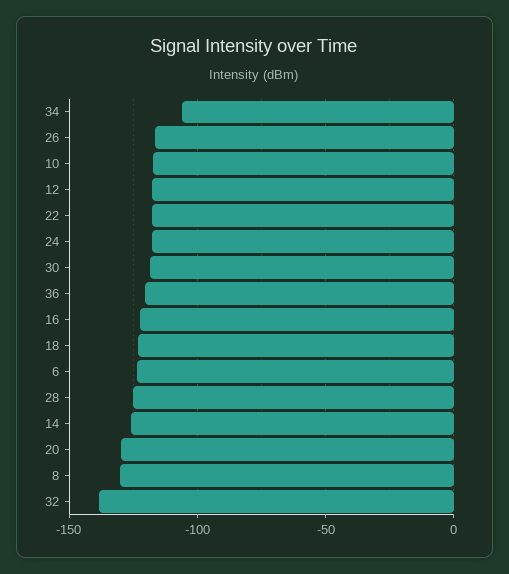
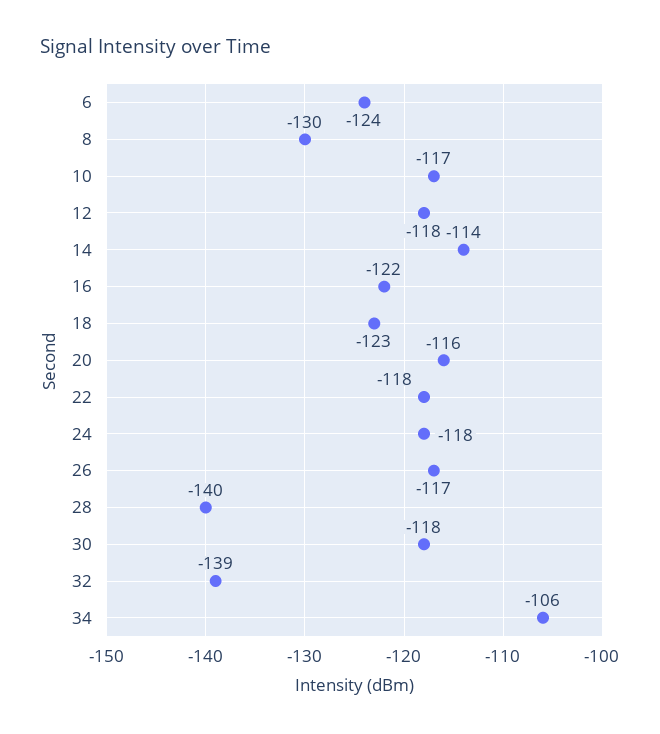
36: -120 -> none
28: -125 -> -140
14: -125 -> -114
20: -130 -> -116

